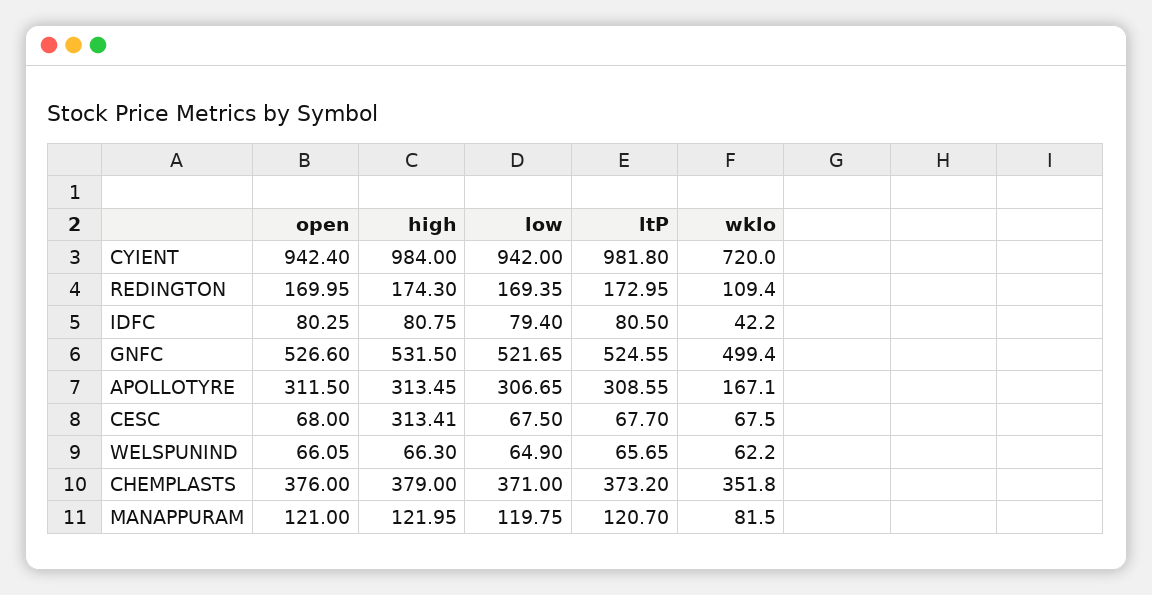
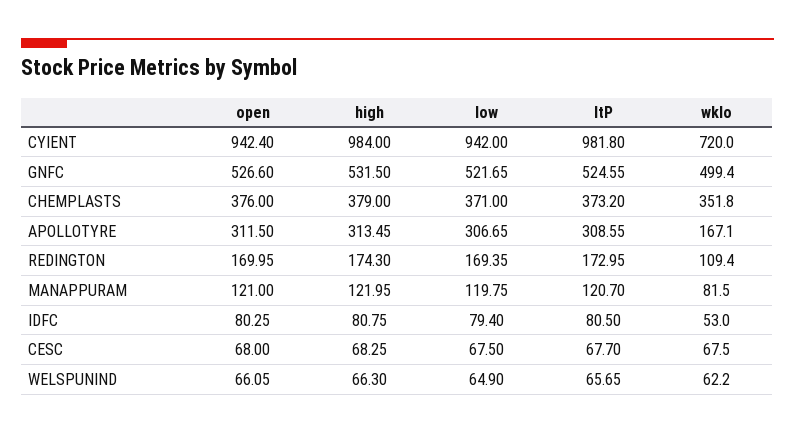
wklo, IDFC: 42.2 -> 53
high, CESC: 313.41 -> 68.25

